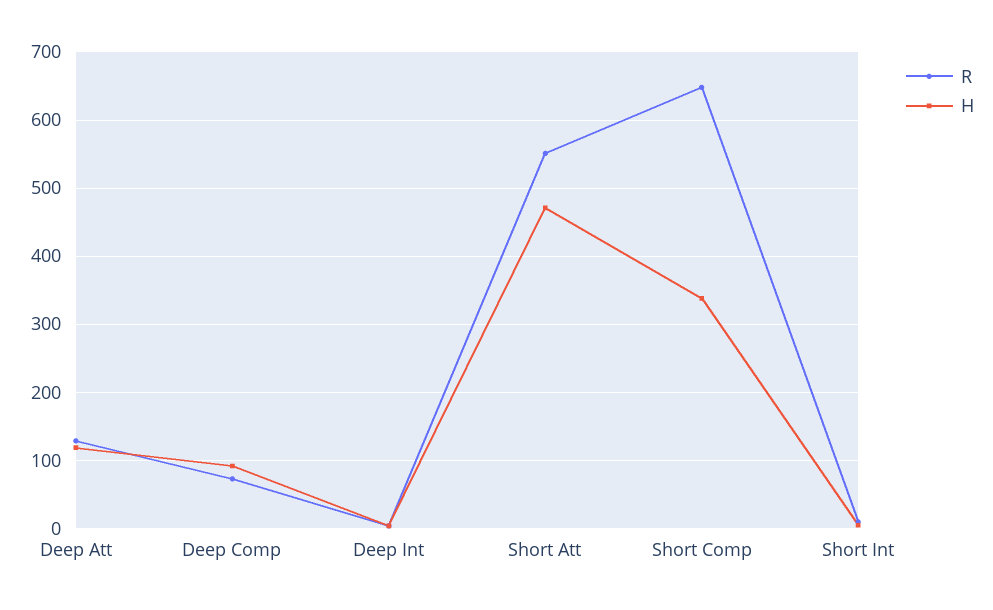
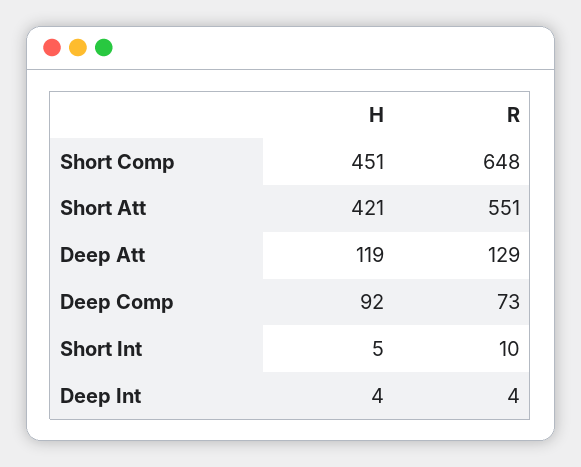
H, Short Att: 470 -> 421
H, Short Comp: 340 -> 451

